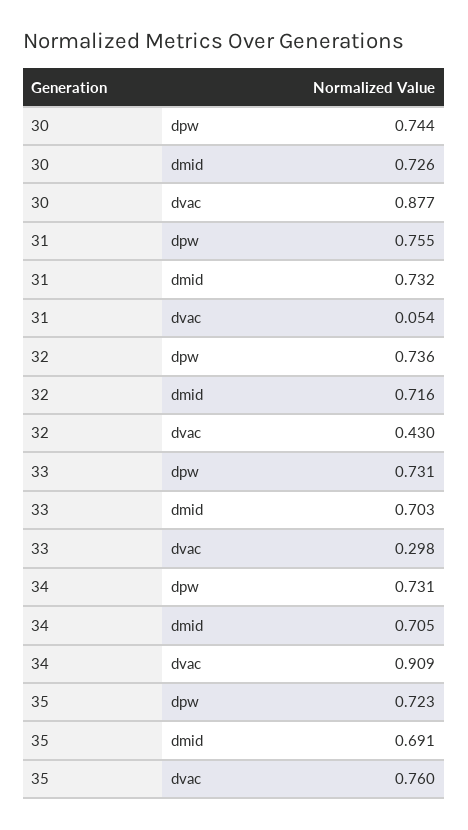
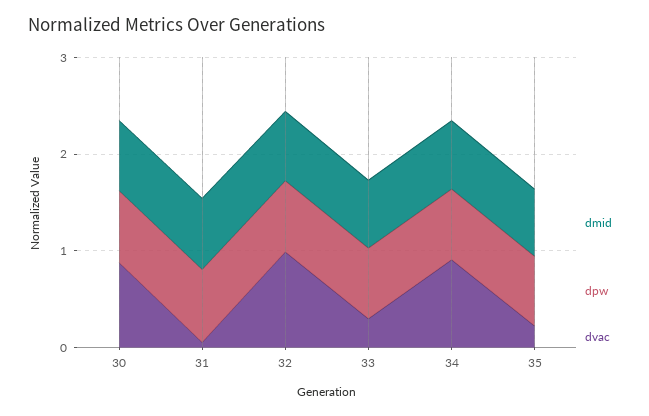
dvac, 32: 0.43 -> 1
dvac, 35: 0.76 -> 0.2

